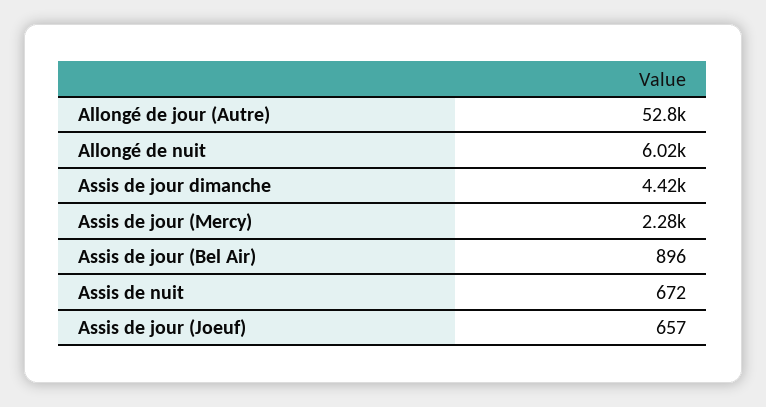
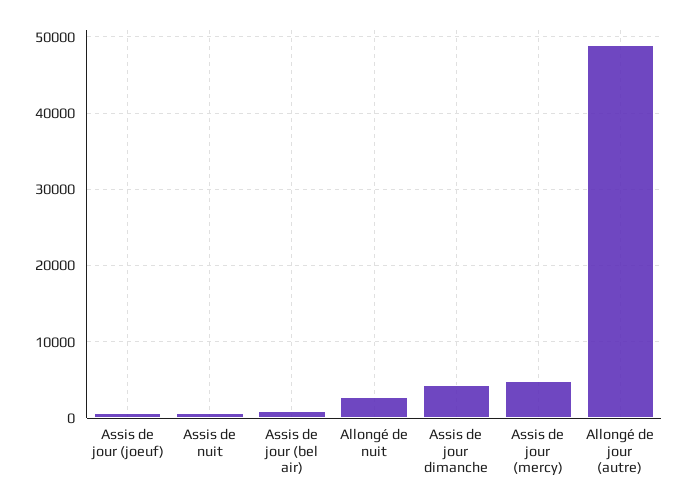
Allongé de jour (Autre): 52800 -> 49000
Allongé de nuit: 6020 -> 3000
Assis de jour (Mercy): 2280 -> 5000

